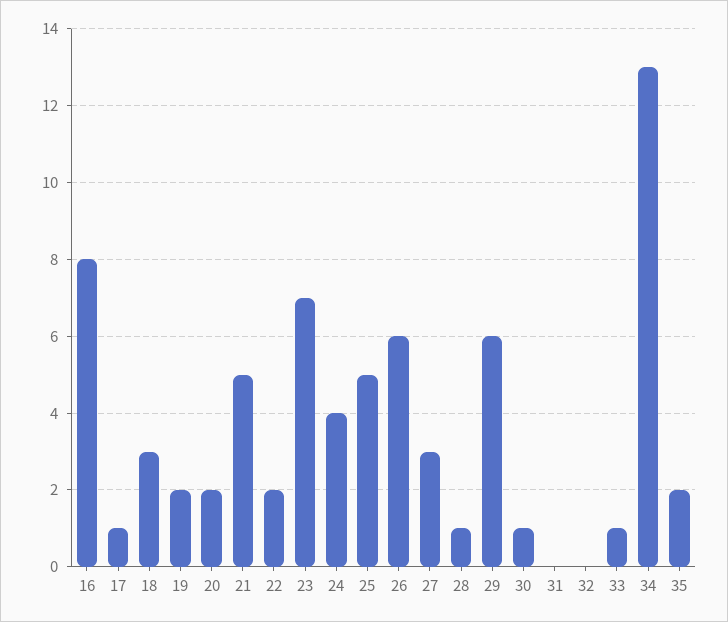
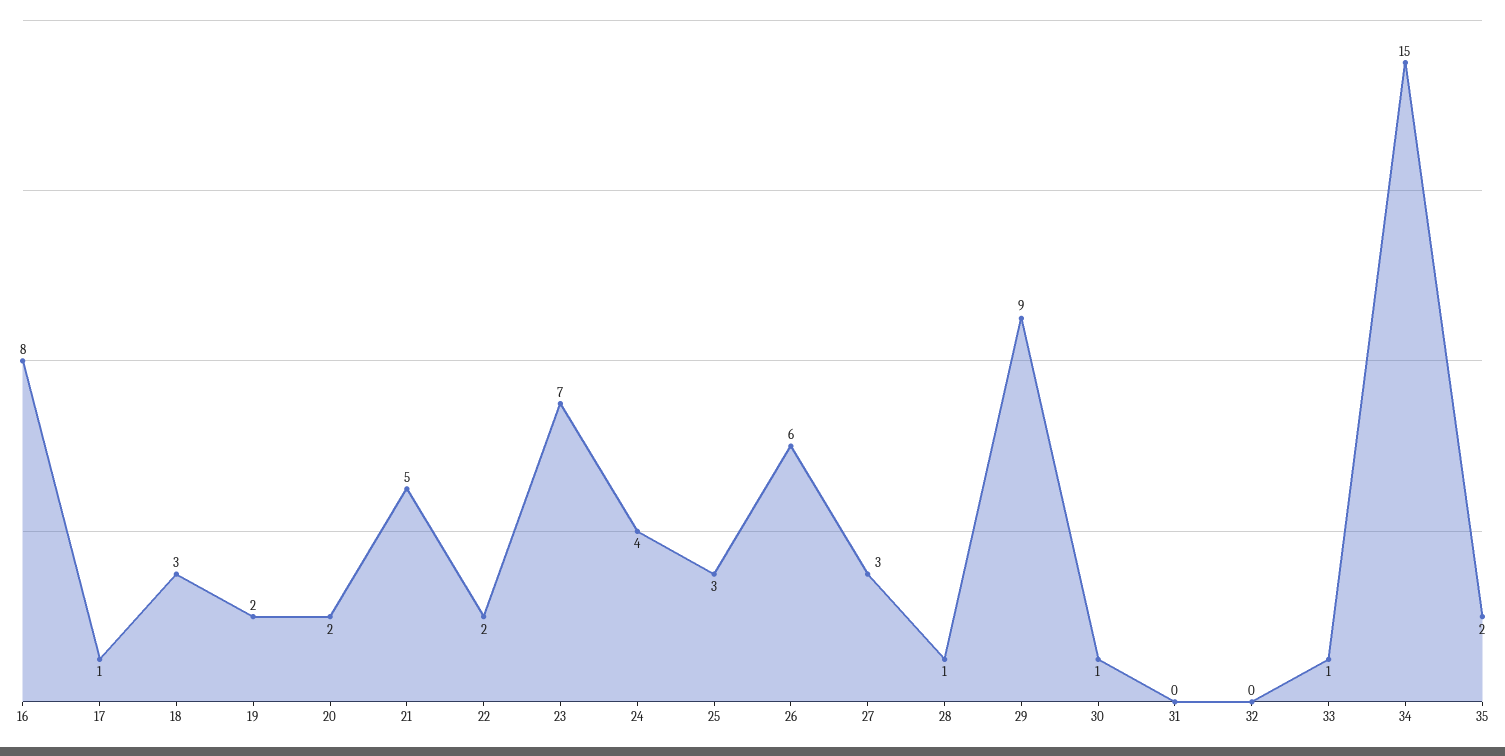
25: 5 -> 3
29: 6 -> 9
34: 13 -> 15

